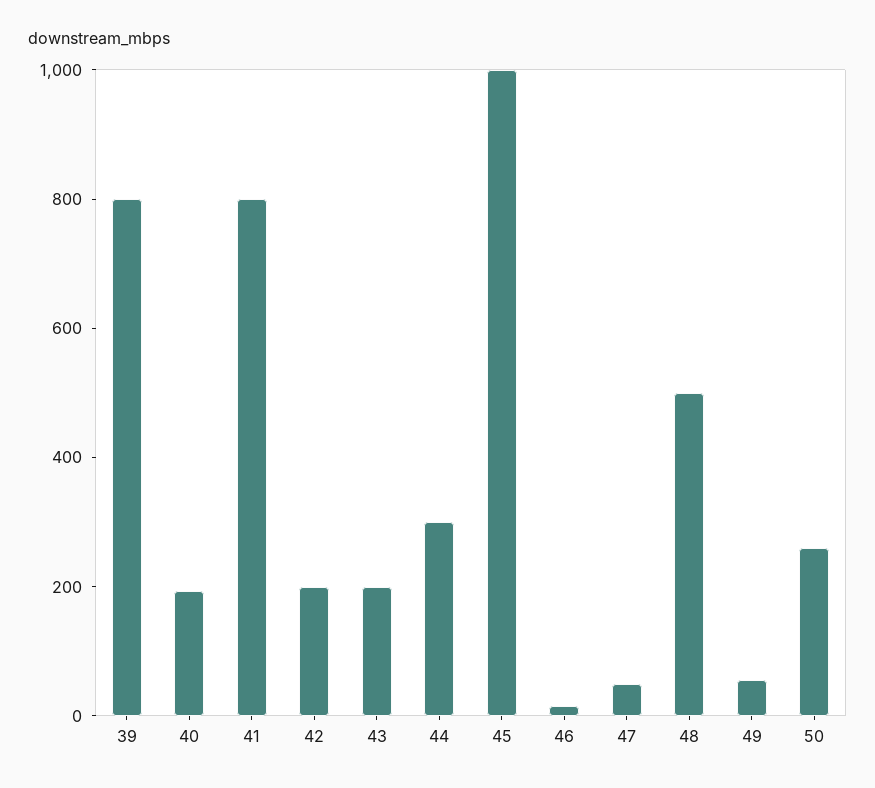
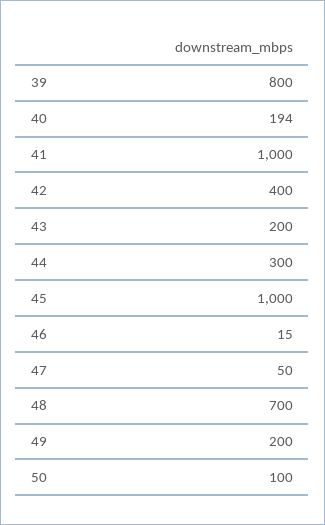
41: 800 -> 1000
42: 200 -> 400
48: 500 -> 700
49: 50 -> 200
50: 250 -> 100

